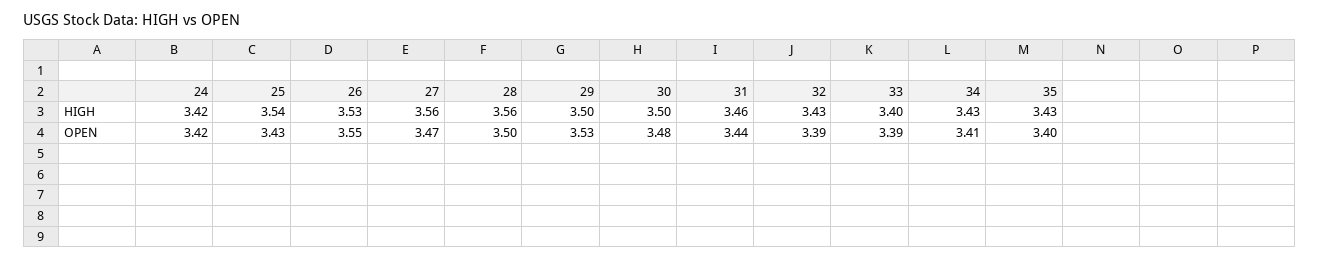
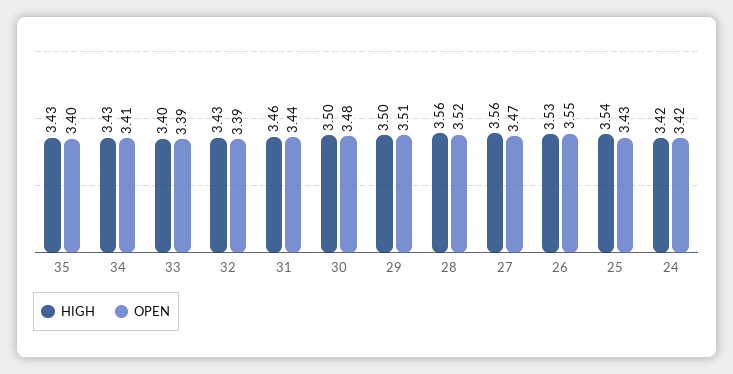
OPEN, 28: 3.5 -> 3.52
OPEN, 29: 3.53 -> 3.51

